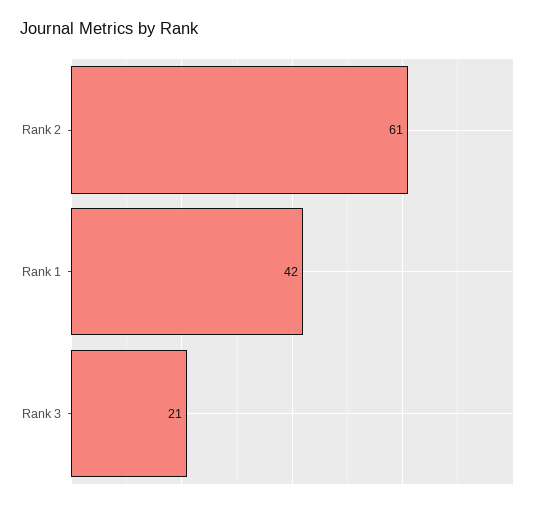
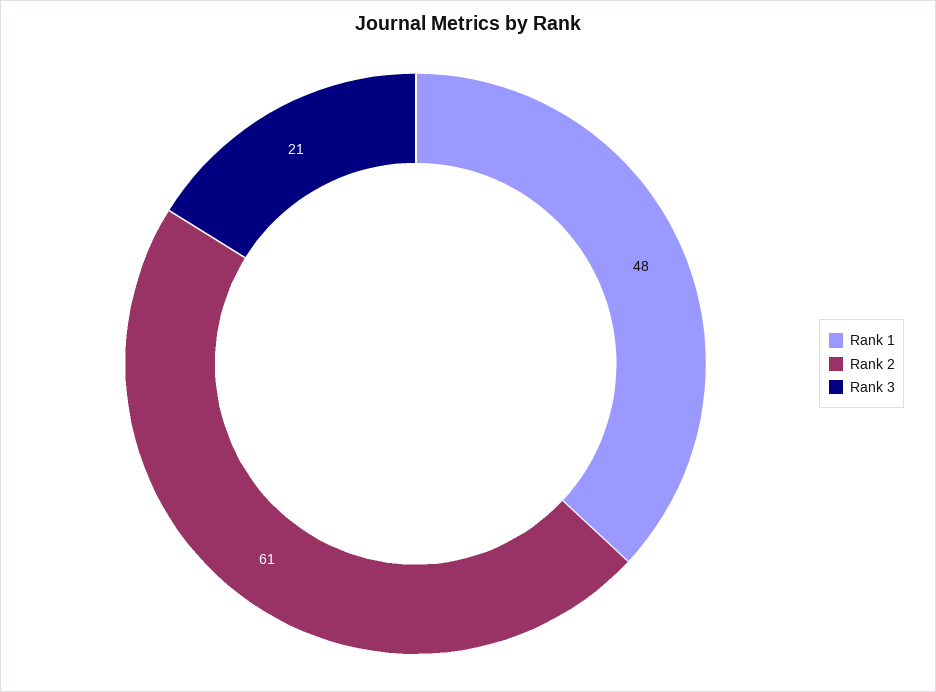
Rank 1: 42 -> 48

